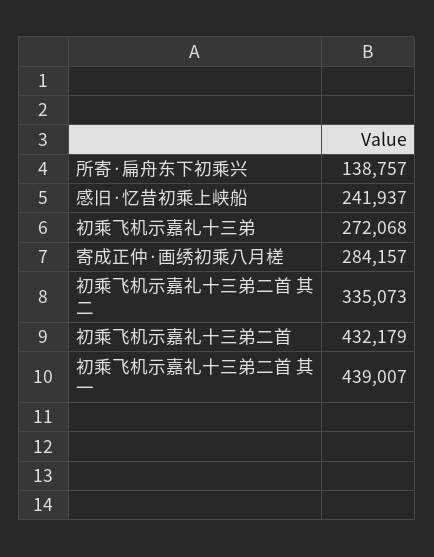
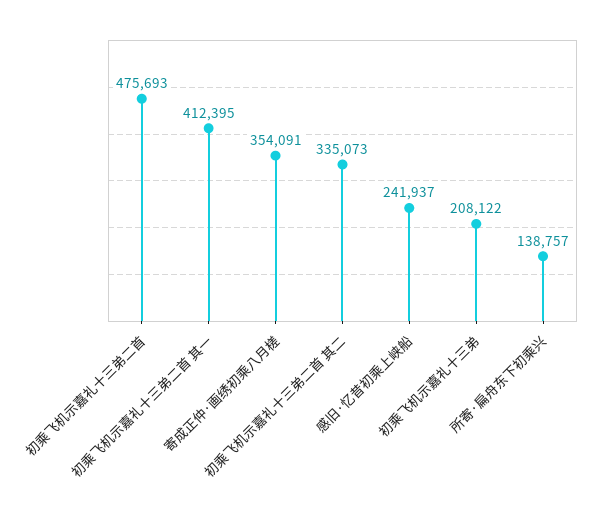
初乘飞机示嘉礼十三弟: 272068 -> 208122
寄成正仲·画绣初乘八月槎: 284157 -> 354091
初乘飞机示嘉礼十三弟二首: 432179 -> 475693
初乘飞机示嘉礼十三弟二首 其一: 439007 -> 412395

